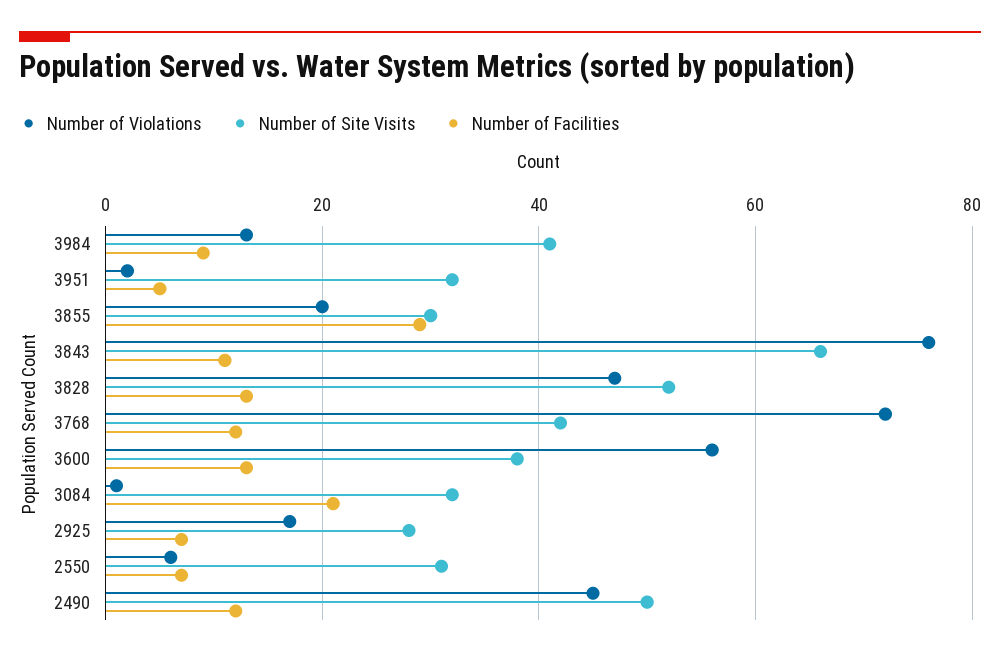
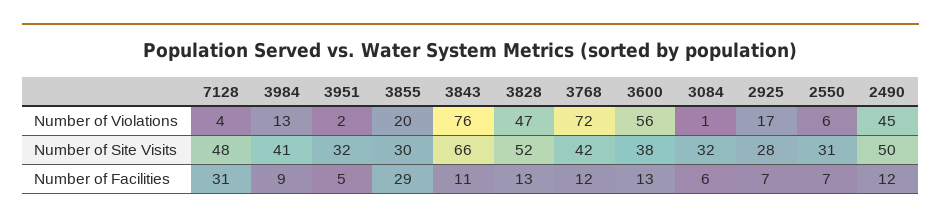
Number of Facilities, 3084: 20 -> 6
Number of Violations, 7128: none -> 4
Number of Site Visits, 7128: none -> 48
Number of Facilities, 7128: none -> 31

